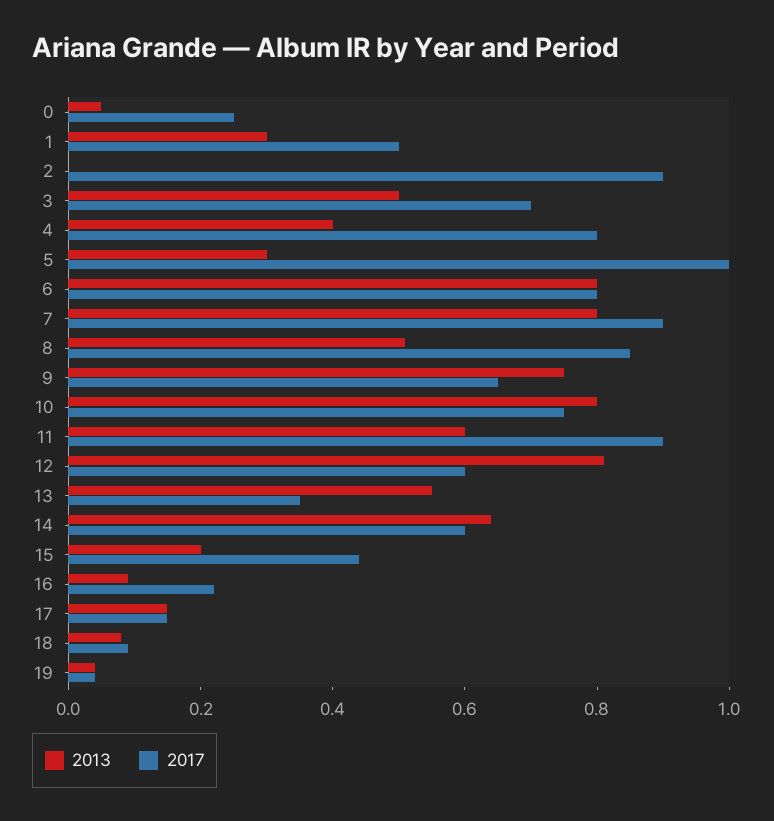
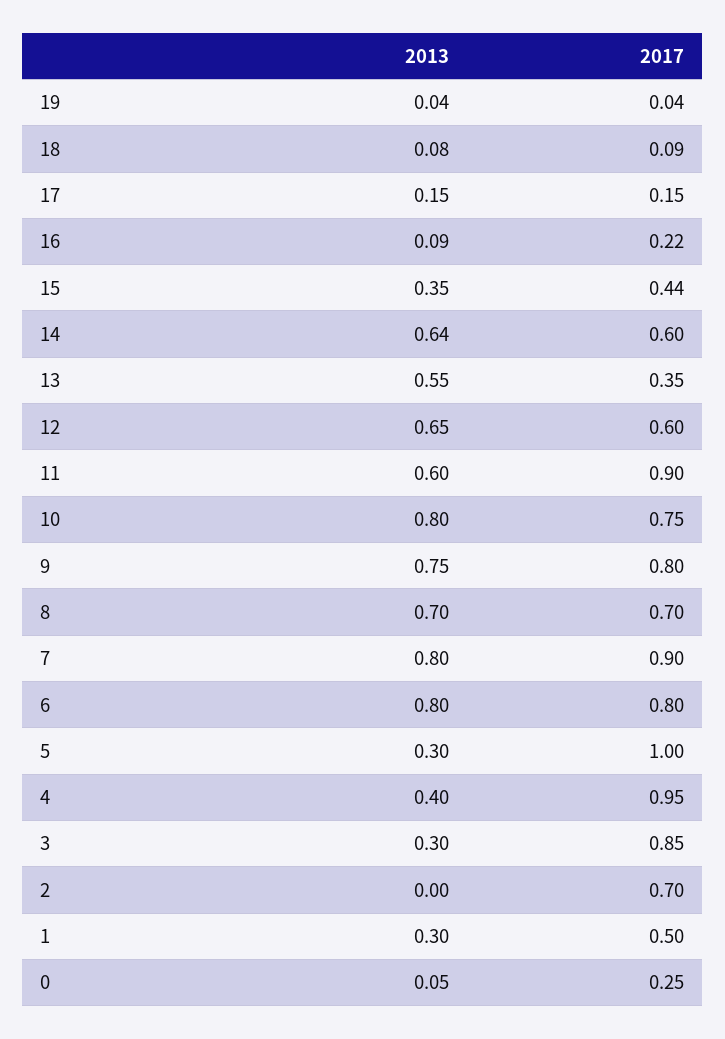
2017, 2: 0.9 -> 0.7
2013, 3: 0.5 -> 0.3
2017, 3: 0.7 -> 0.85
2017, 4: 0.8 -> 0.95
2013, 8: 0.5 -> 0.7
2017, 8: 0.85 -> 0.7
2017, 9: 0.65 -> 0.8
2013, 12: 0.8 -> 0.65
2013, 15: 0.2 -> 0.35

